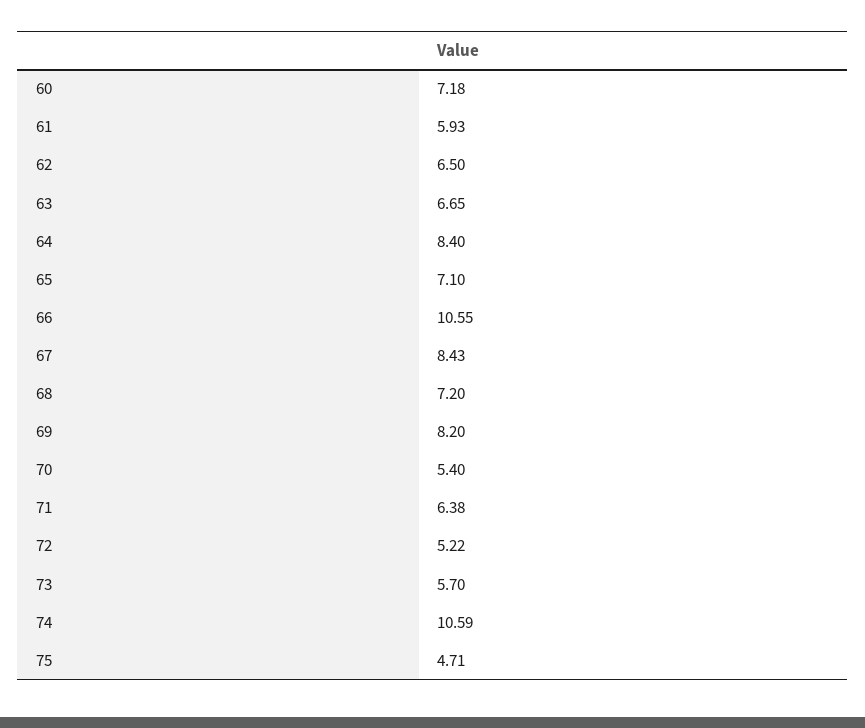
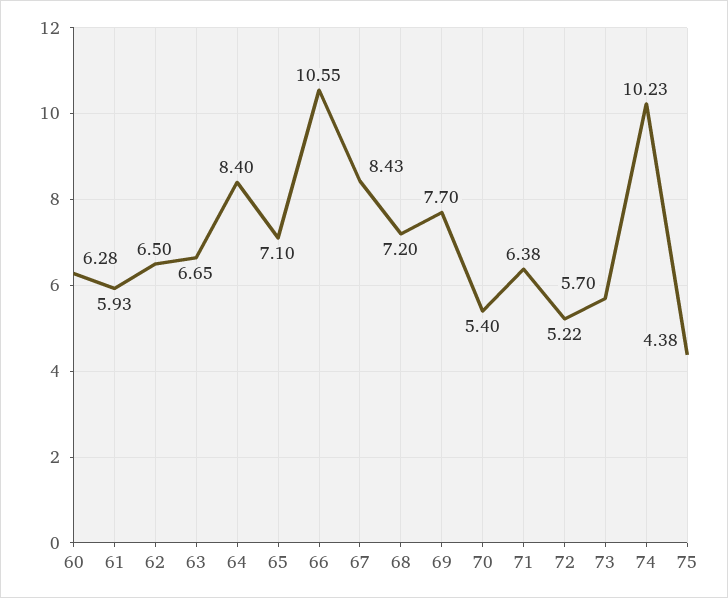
60: 7.18 -> 6.28
69: 8.2 -> 7.7
74: 10.59 -> 10.23
75: 4.71 -> 4.38

